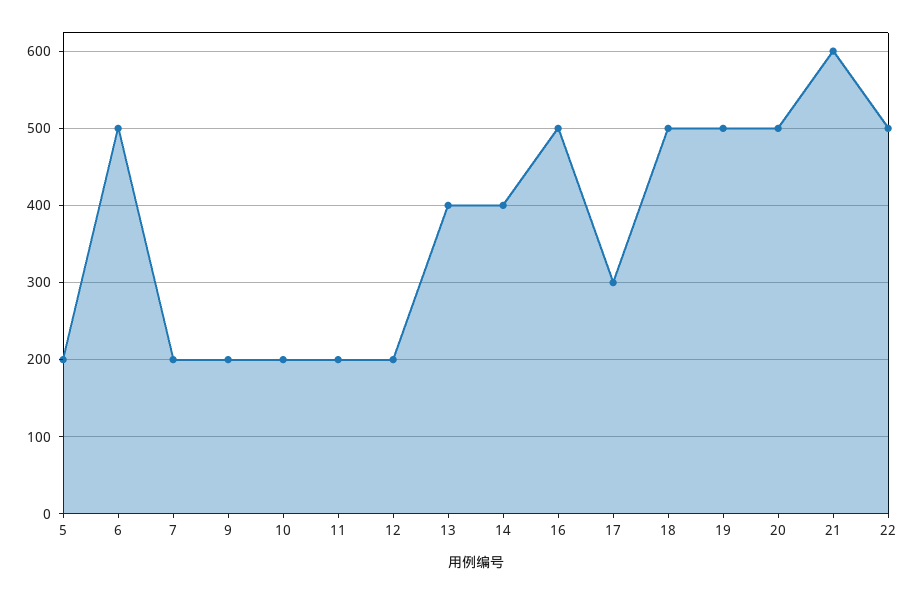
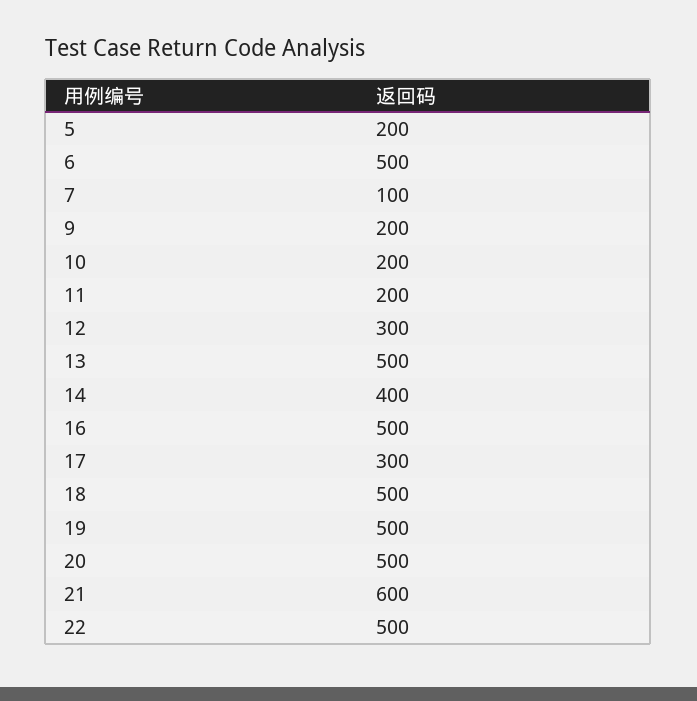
7: 200 -> 100
12: 200 -> 300
13: 400 -> 500

